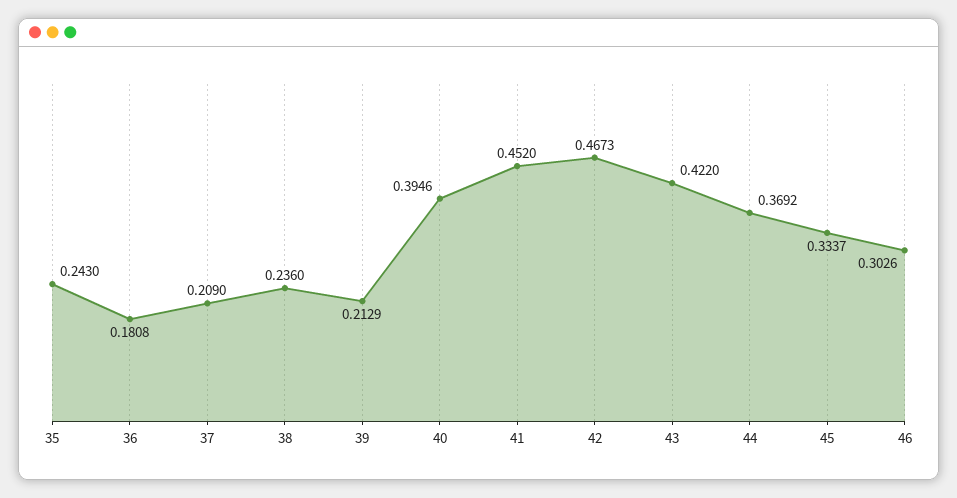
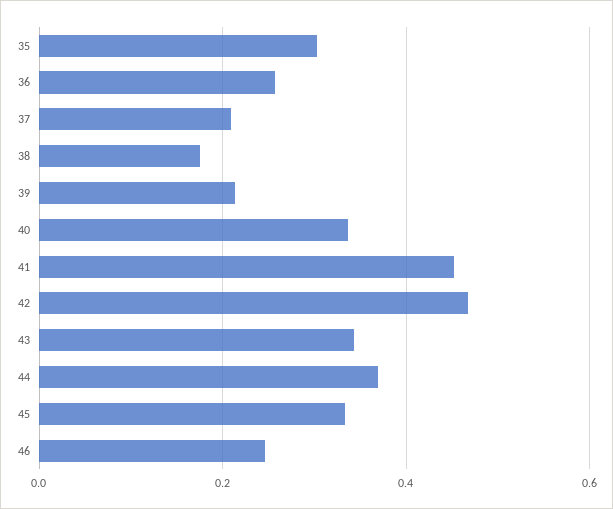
35: 0.243 -> 0.3
36: 0.1808 -> 0.26
38: 0.236 -> 0.18
40: 0.3946 -> 0.34
43: 0.422 -> 0.34
46: 0.3026 -> 0.24

